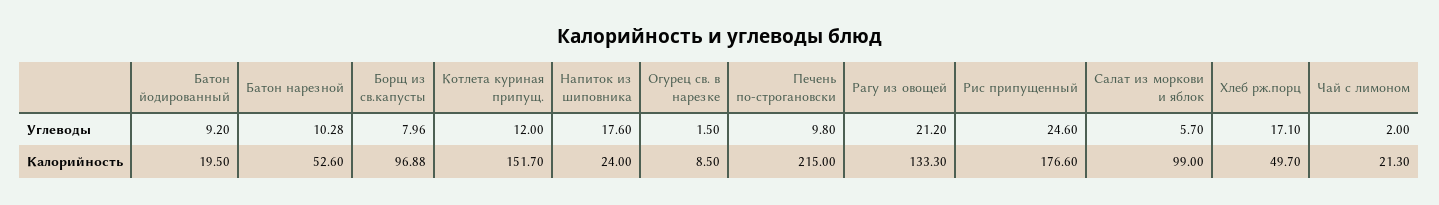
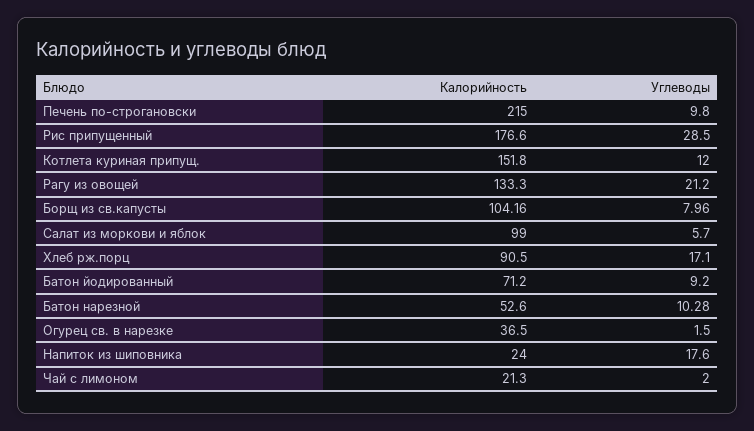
Рис припущенный, Углеводы: 24.6 -> 28.5
Батон йодированный, Калорийность: 19.5 -> 71.2
Борщ из св.капусты, Калорийность: 96.88 -> 104.16
Котлета куриная припущ., Калорийность: 151.7 -> 151.8
Огурец св. в нарезке, Калорийность: 8.5 -> 36.5
Хлеб рж.порц, Калорийность: 49.7 -> 90.5

